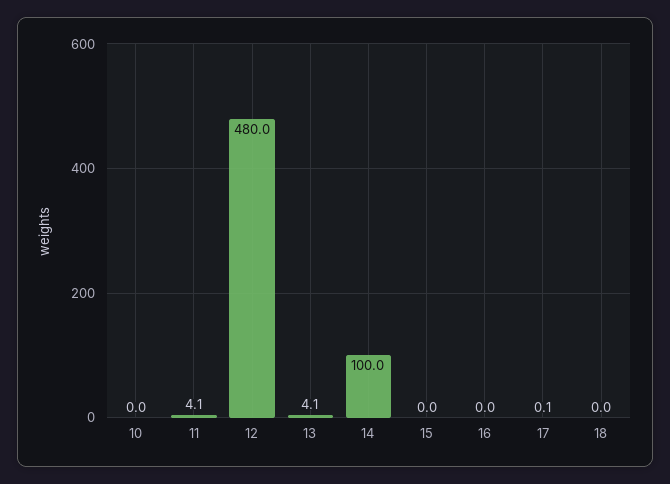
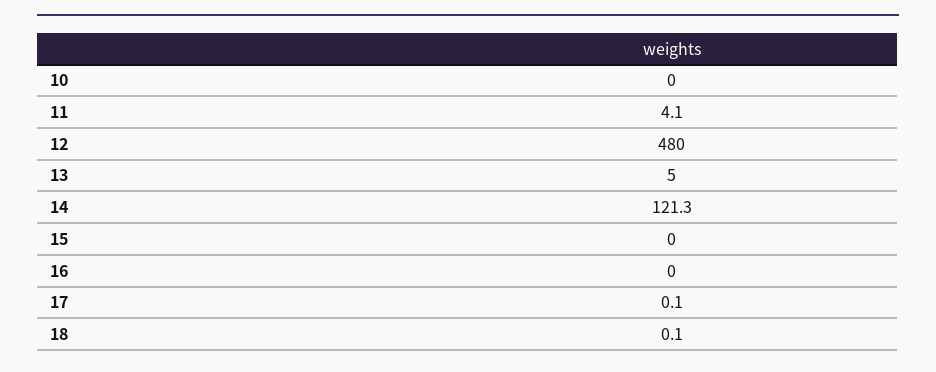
13: 4.1 -> 5
14: 100 -> 121.3
18: 0 -> 0.1

